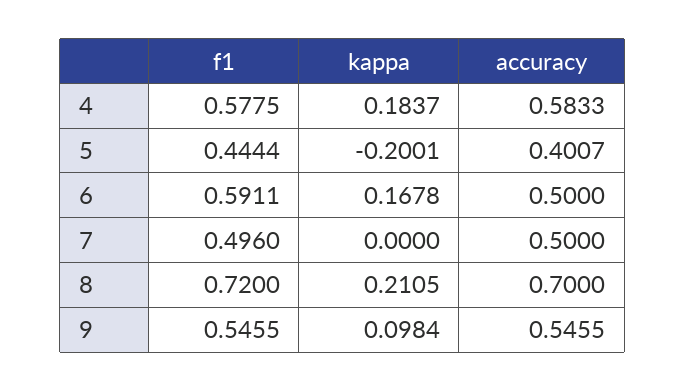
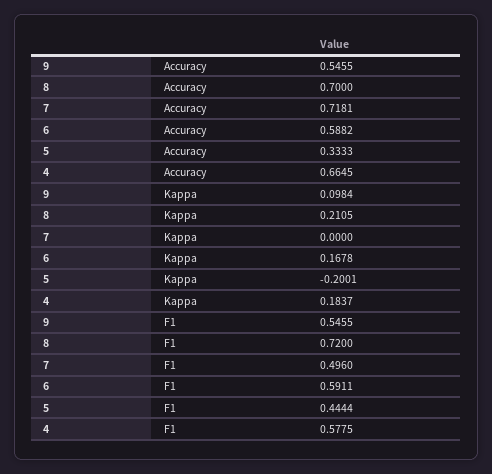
accuracy, 4: 0.5833 -> 0.6645
accuracy, 5: 0.4007 -> 0.3333
accuracy, 6: 0.5 -> 0.5882
accuracy, 7: 0.5 -> 0.7181

